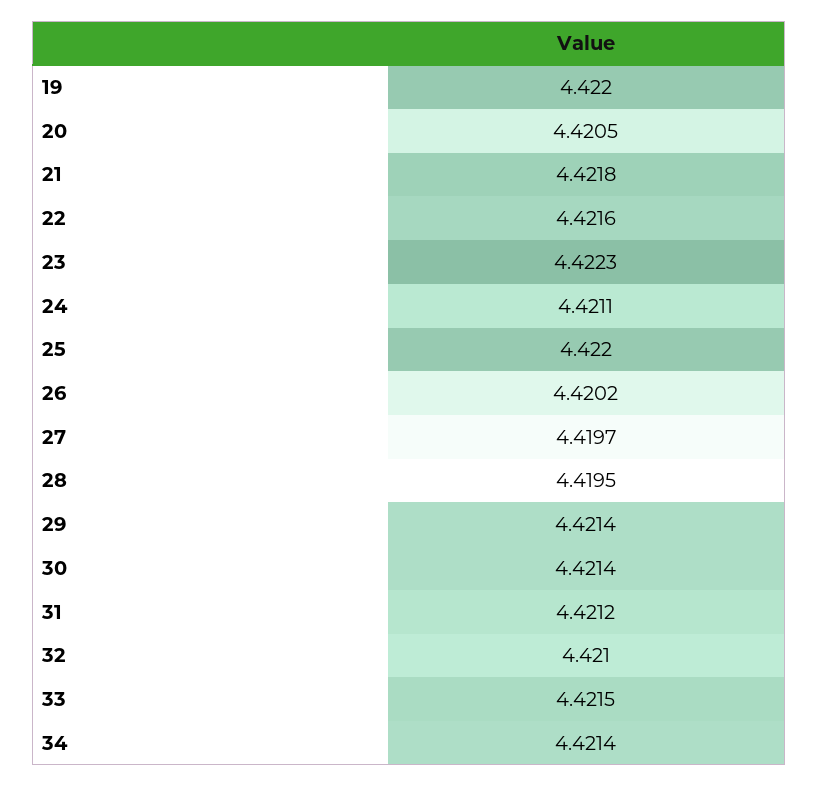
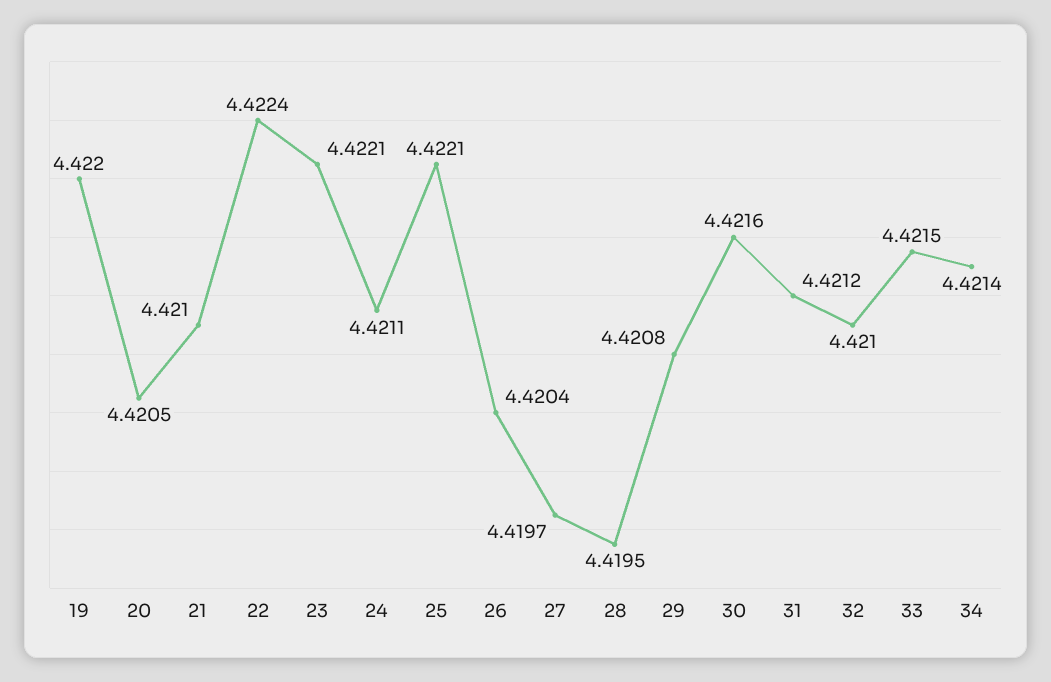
21: 4.4218 -> 4.421
22: 4.4216 -> 4.4224
23: 4.4223 -> 4.4221
25: 4.422 -> 4.4221
26: 4.4202 -> 4.4204
29: 4.4214 -> 4.4208
30: 4.4214 -> 4.4216

